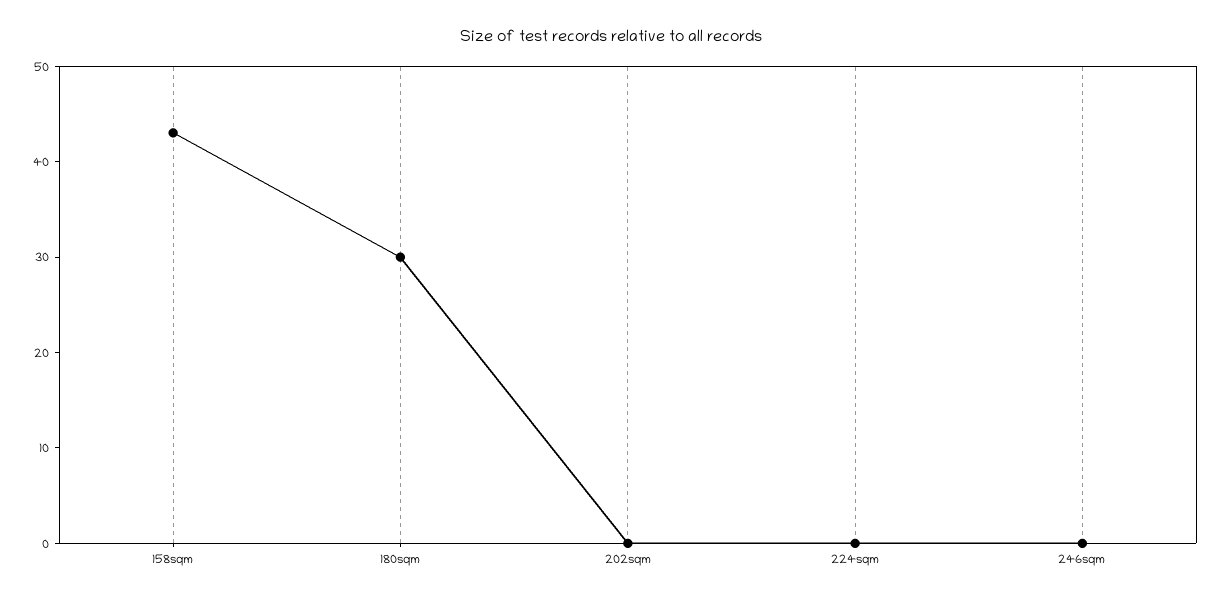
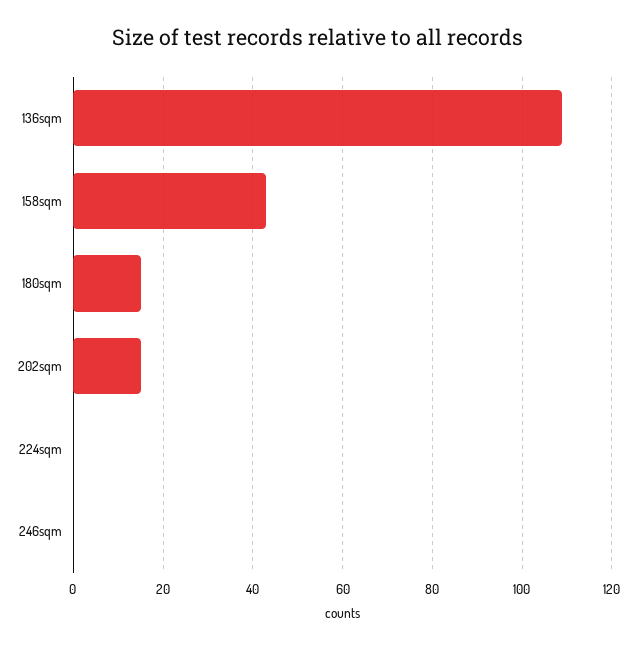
180sqm: 30 -> 15
202sqm: 0 -> 15
136sqm: none -> 110

